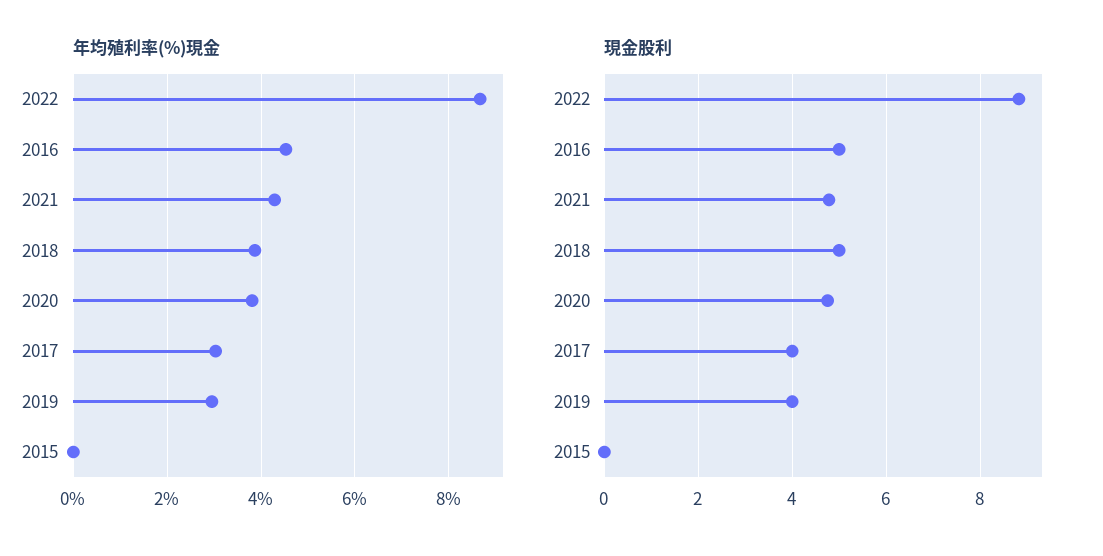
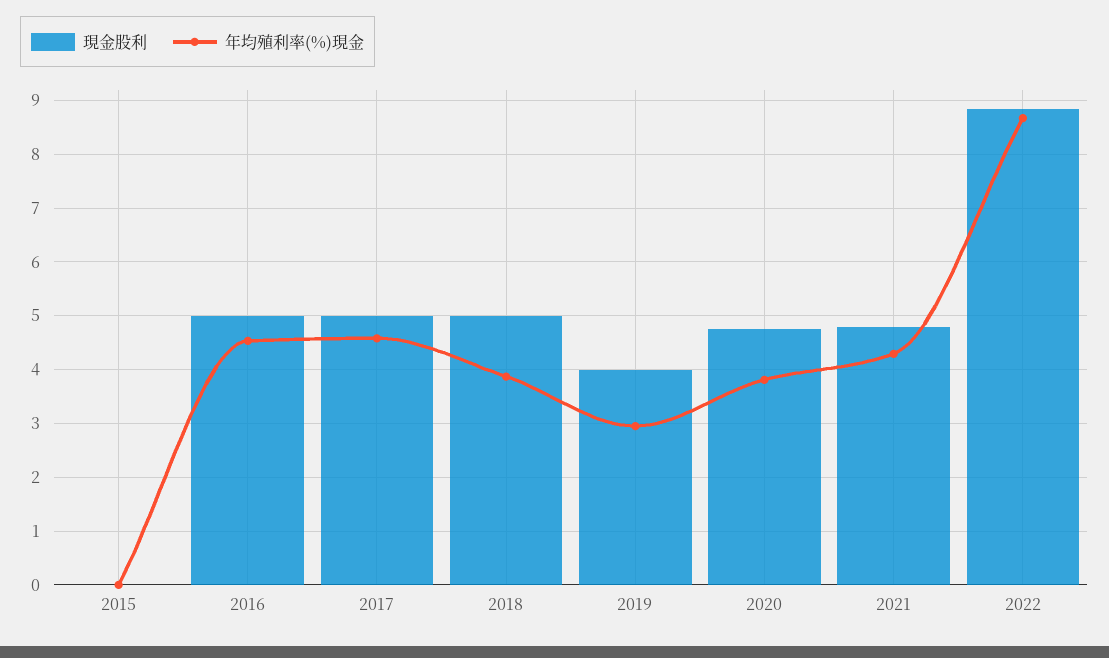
年均殖利率(%)現金, 2017: 3 -> 4.6
現金股利, 2017: 4 -> 5

